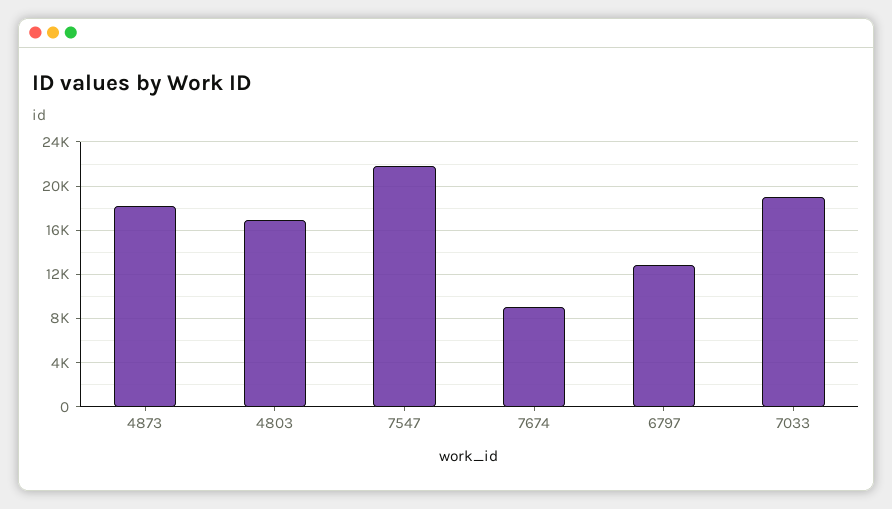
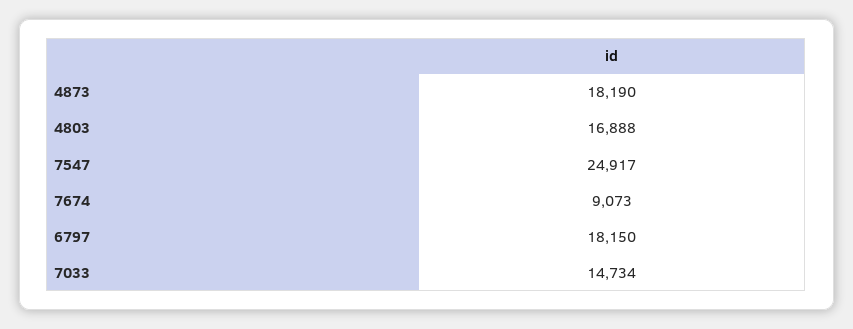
7547: 22000 -> 24917
6797: 13000 -> 18150
7033: 19000 -> 14734

